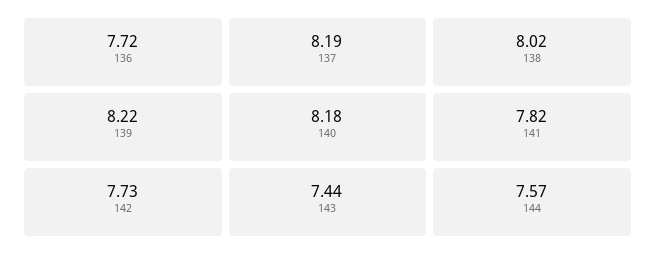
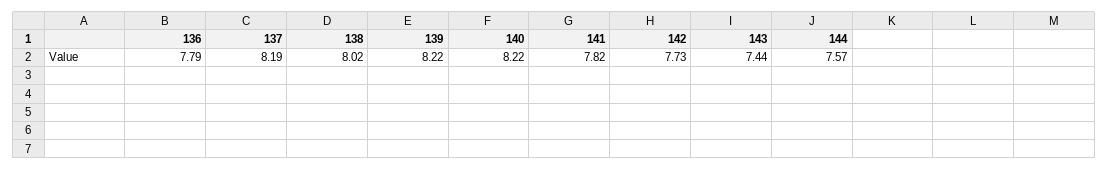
136: 7.72 -> 7.79
140: 8.18 -> 8.22

